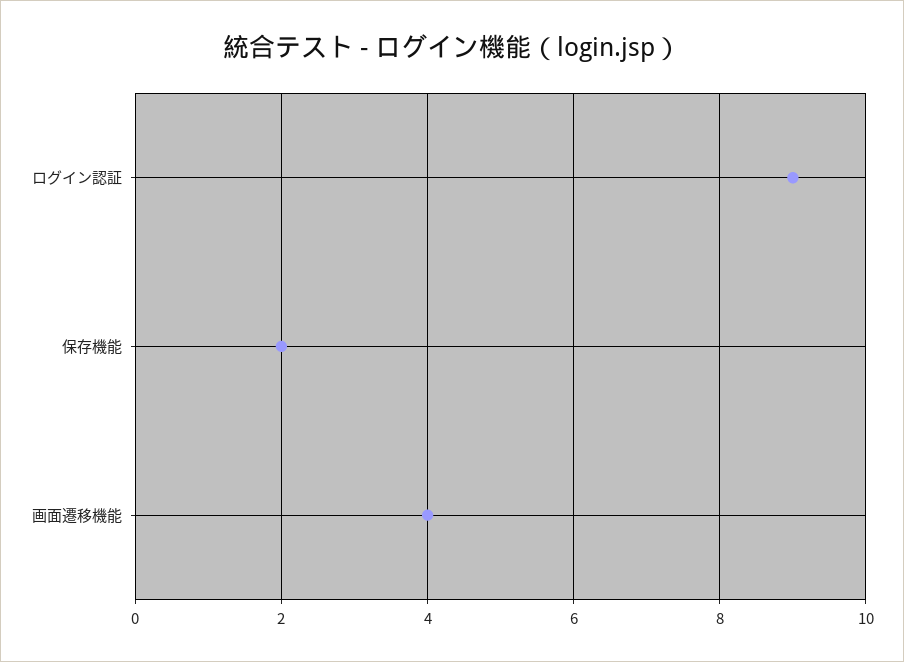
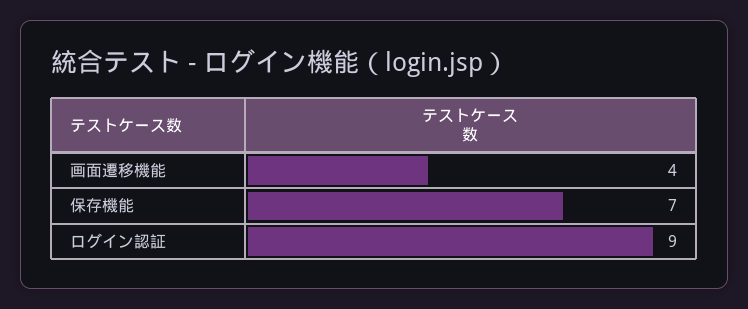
保存機能: 2 -> 7

